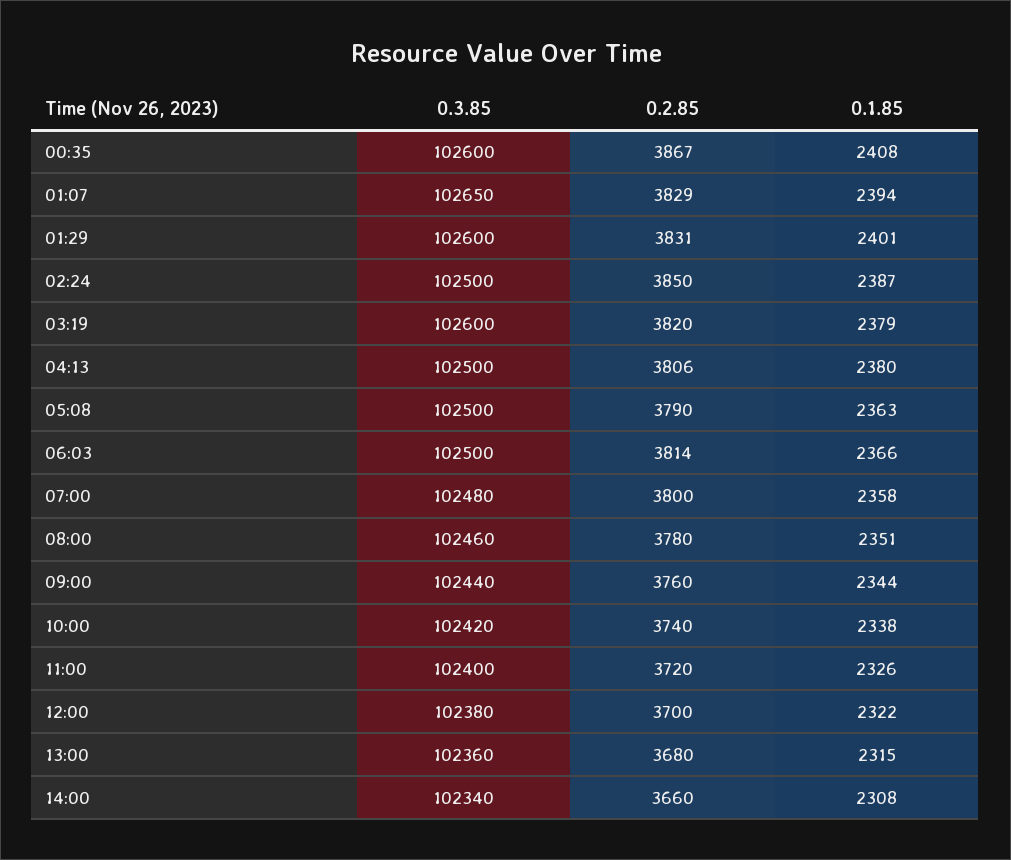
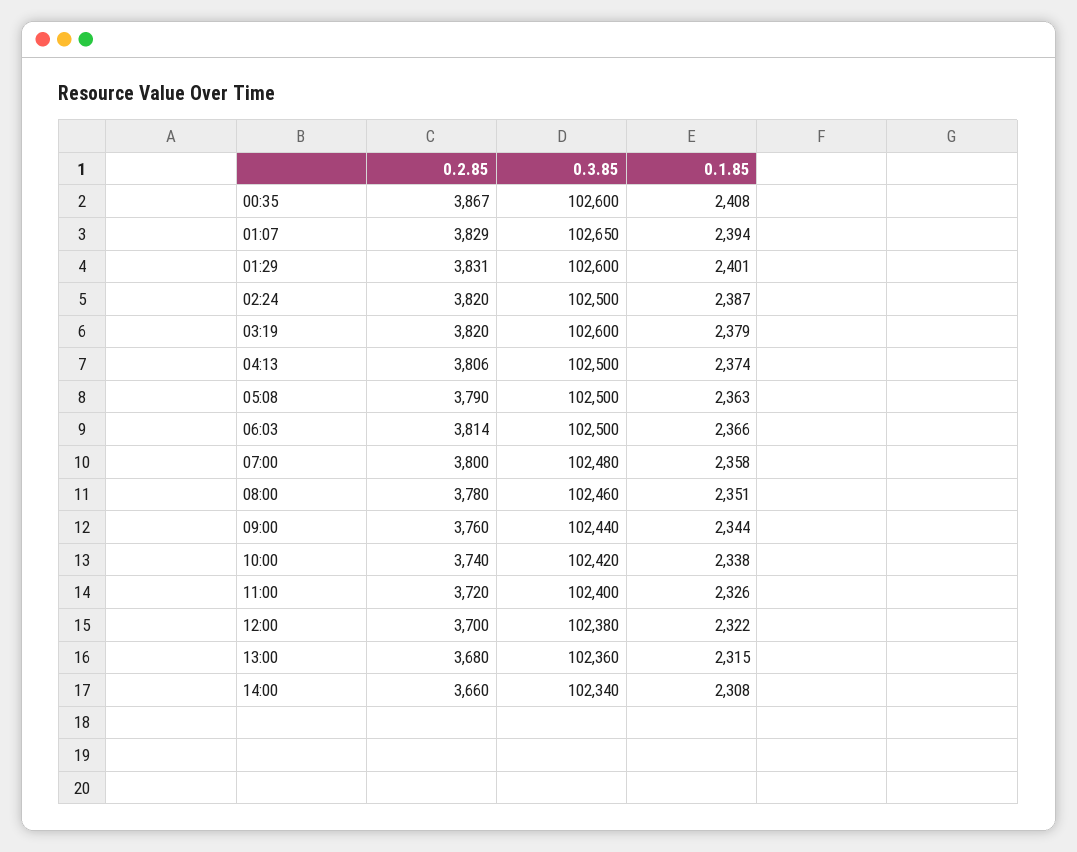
0.2.85, 02:24: 3850 -> 3820
0.1.85, 04:13: 2380 -> 2374

